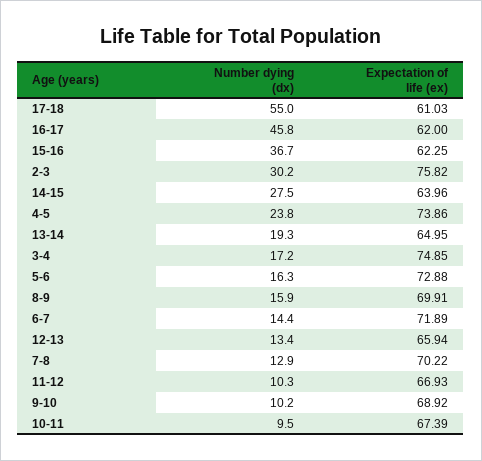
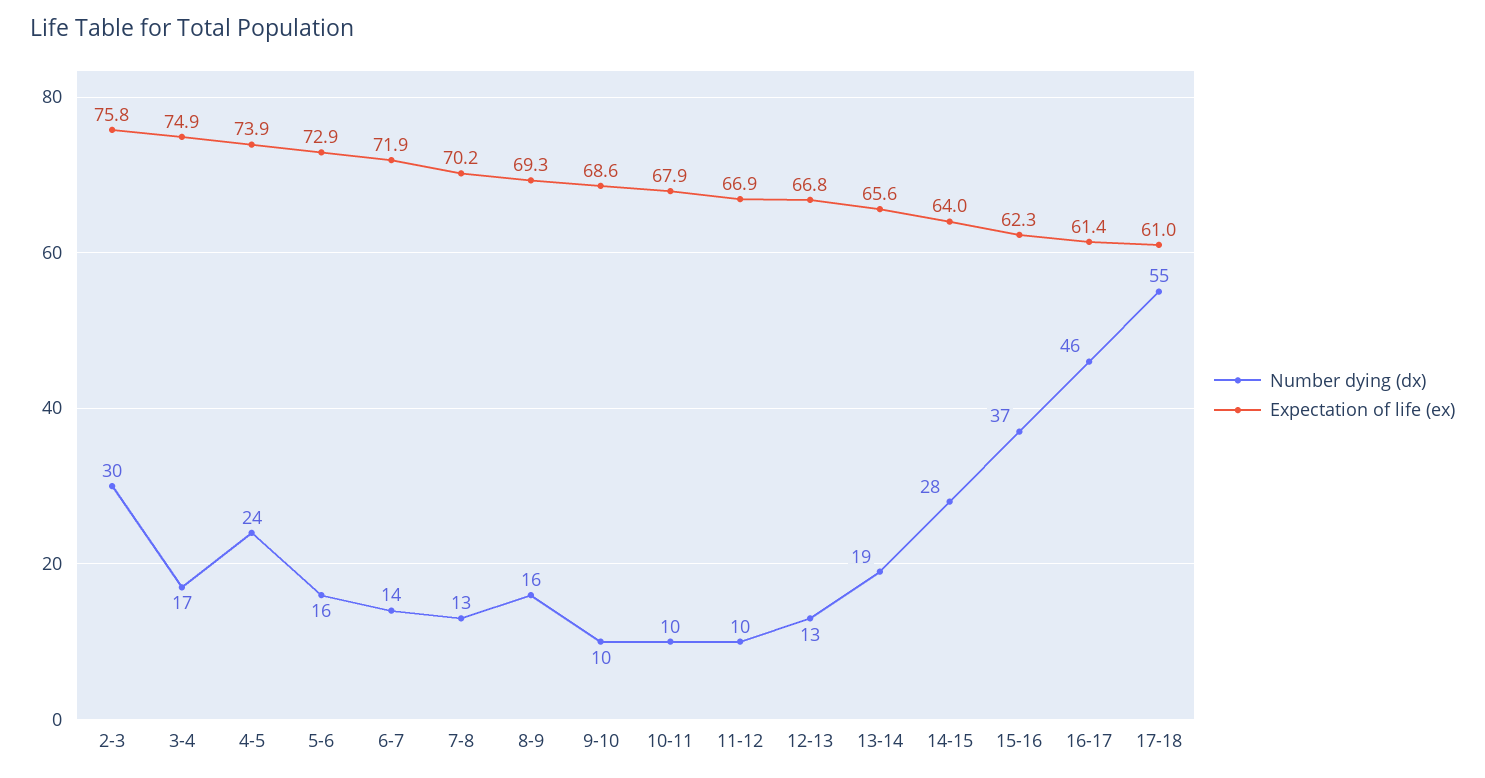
Expectation of life (ex), 16-17: 62 -> 61.4
Expectation of life (ex), 13-14: 64.95 -> 65.6
Expectation of life (ex), 8-9: 69.91 -> 69.3
Expectation of life (ex), 12-13: 65.94 -> 66.8
Expectation of life (ex), 9-10: 68.92 -> 68.6
Expectation of life (ex), 10-11: 67.39 -> 67.9

